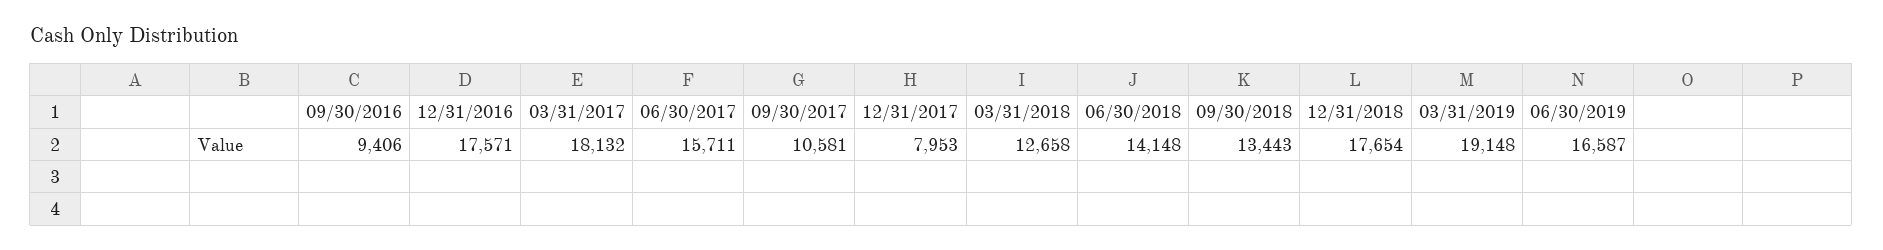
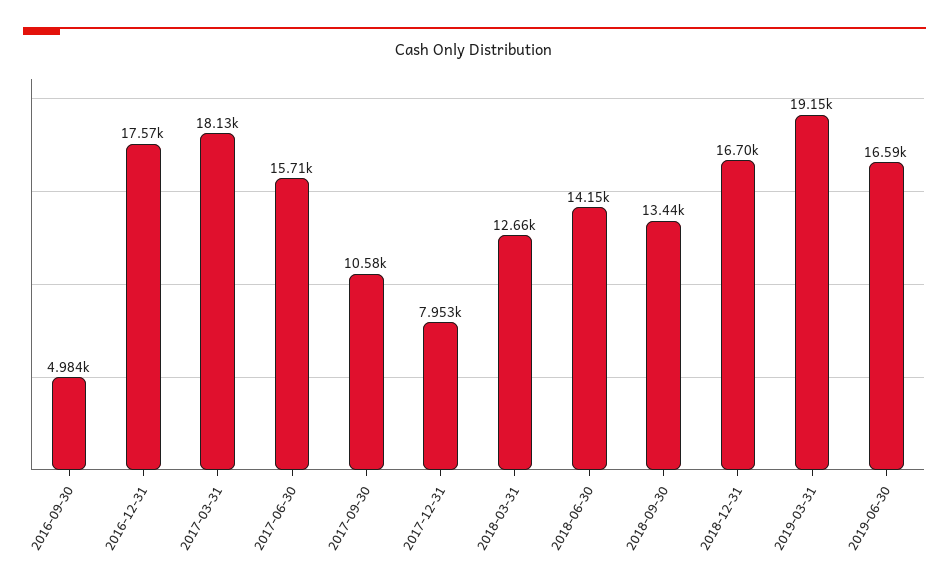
09/30/2016: 9406 -> 4984
12/31/2018: 17654 -> 16700

